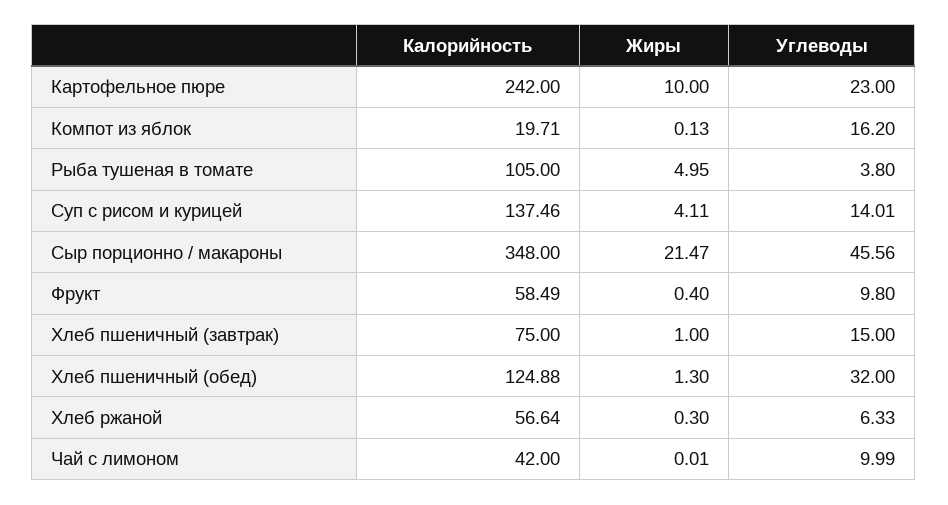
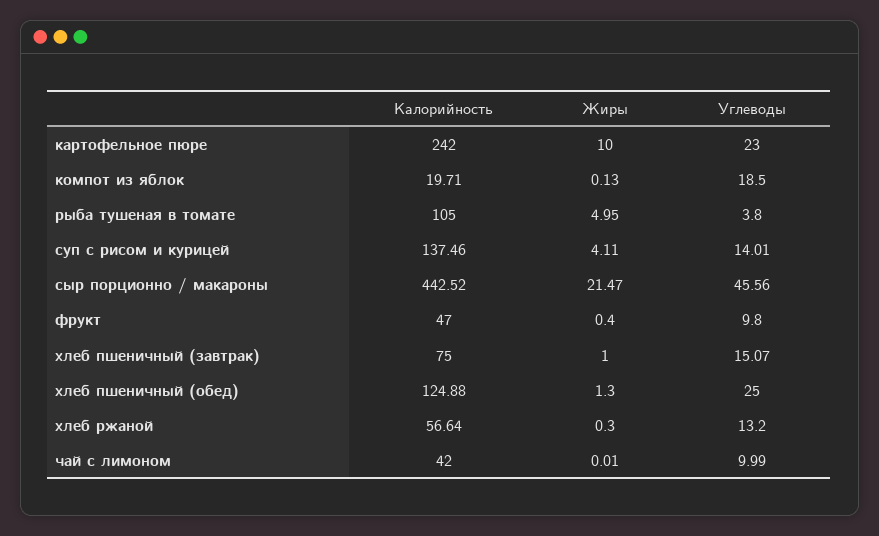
Углеводы, Компот из яблок: 16.2 -> 18.5
Калорийность, Сыр порционно / макароны: 348 -> 442.52
Калорийность, Фрукт: 58.49 -> 47
Углеводы, Хлеб пшеничный (завтрак): 15 -> 15.07
Углеводы, Хлеб пшеничный (обед): 32 -> 25
Углеводы, Хлеб ржаной: 6.33 -> 13.2

